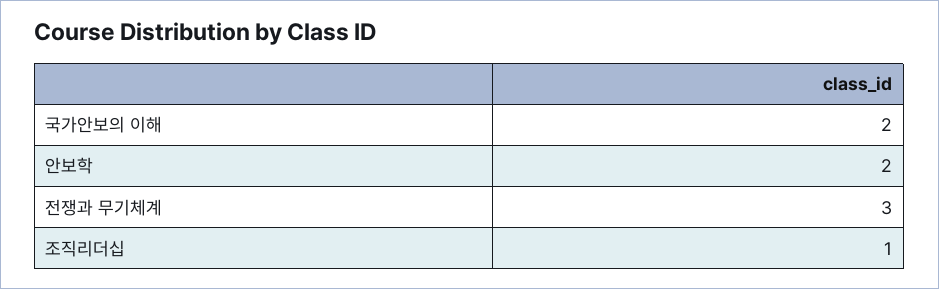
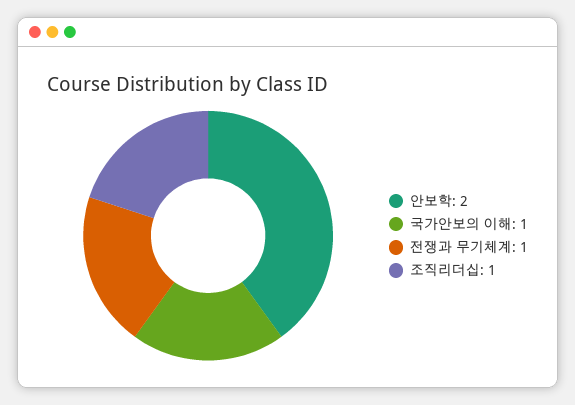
국가안보의 이해: 2 -> 1
전쟁과 무기체계: 3 -> 1

